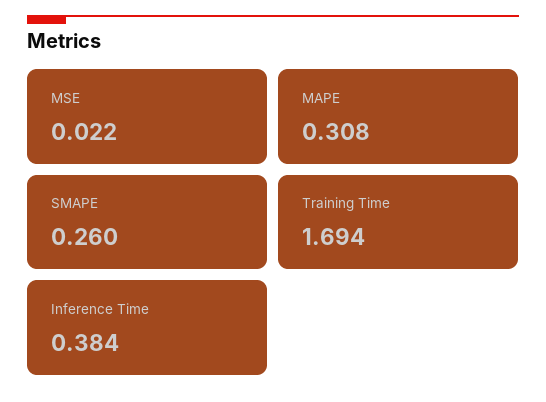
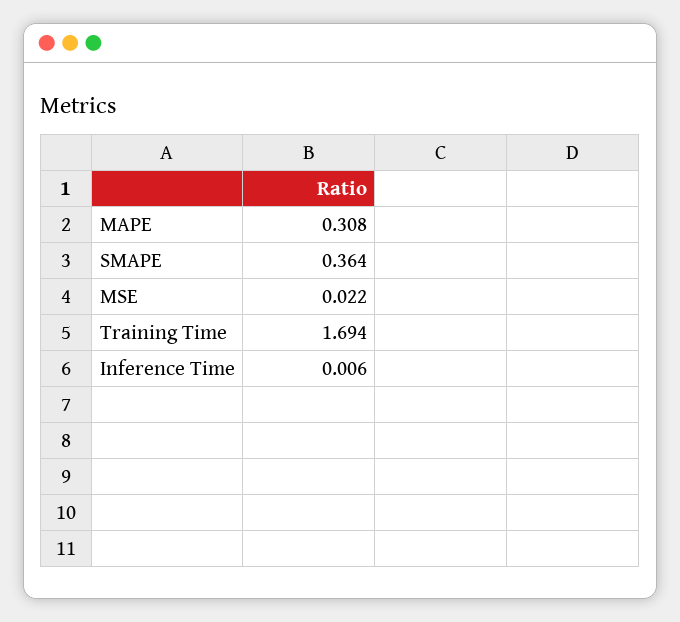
SMAPE: 0.26 -> 0.364
Inference Time: 0.384 -> 0.006

